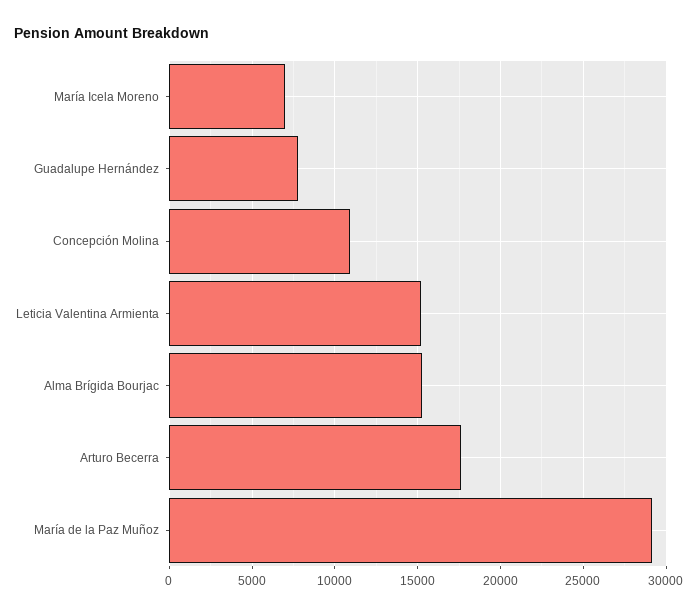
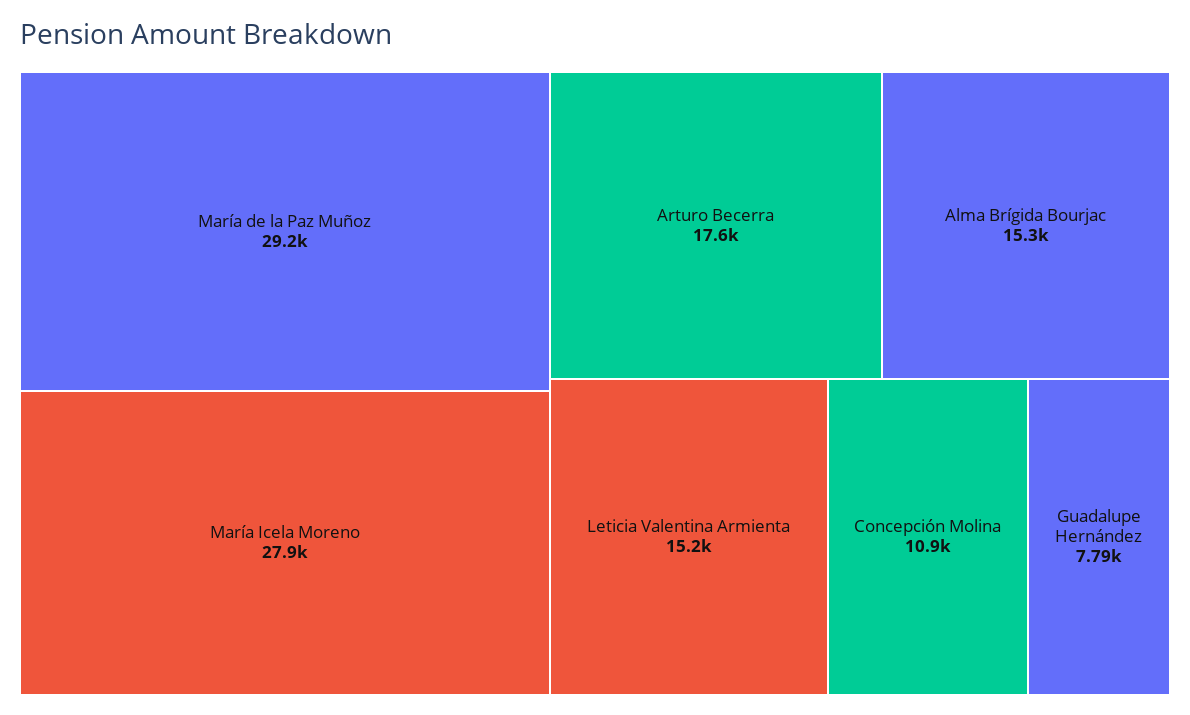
María Icela Moreno: 7000 -> 27900

